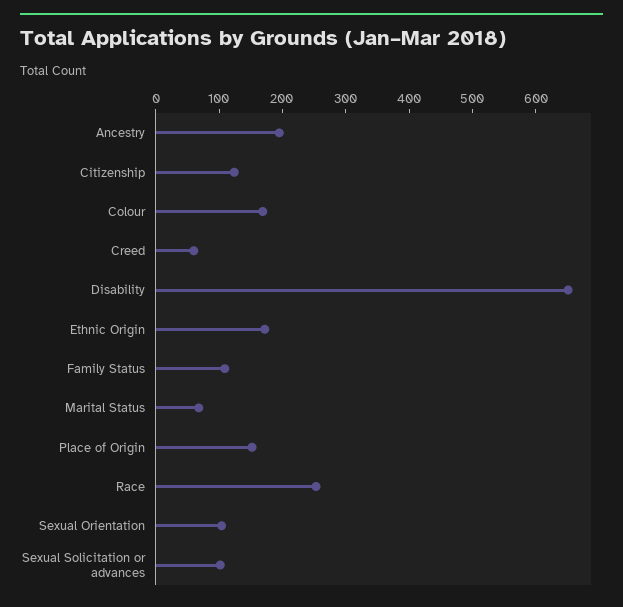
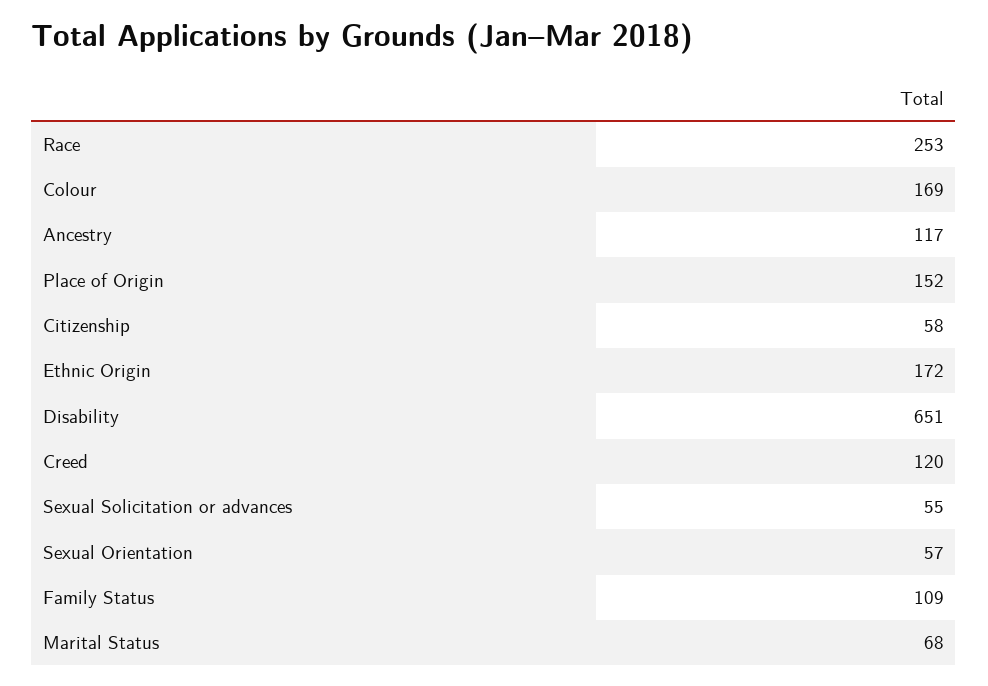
Ancestry: 200 -> 117
Citizenship: 120 -> 58
Creed: 60 -> 120
Sexual Orientation: 100 -> 57
Sexual Solicitation or advances: 100 -> 55

